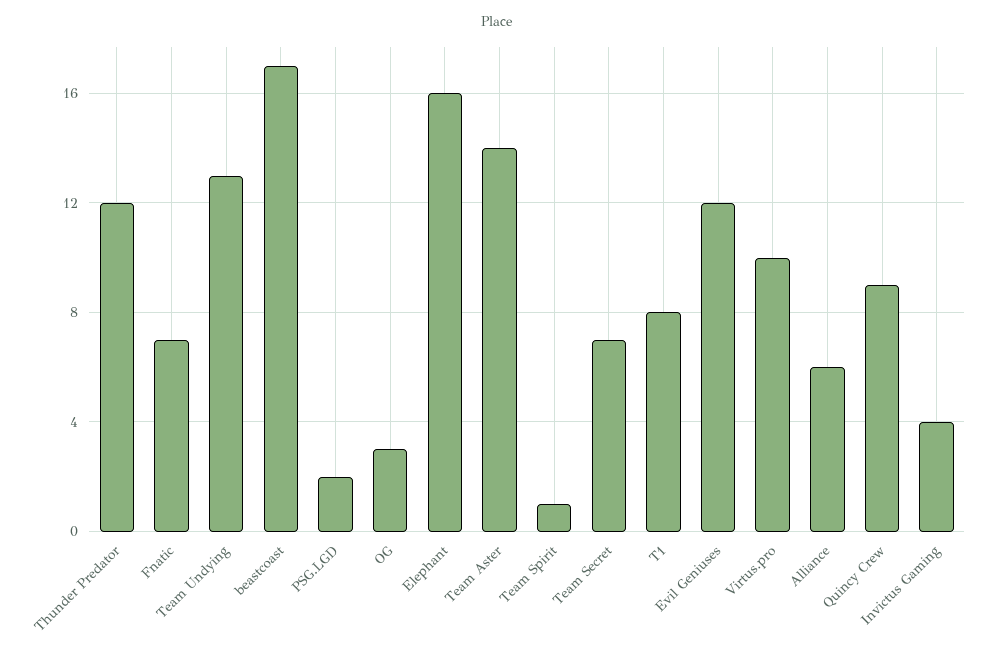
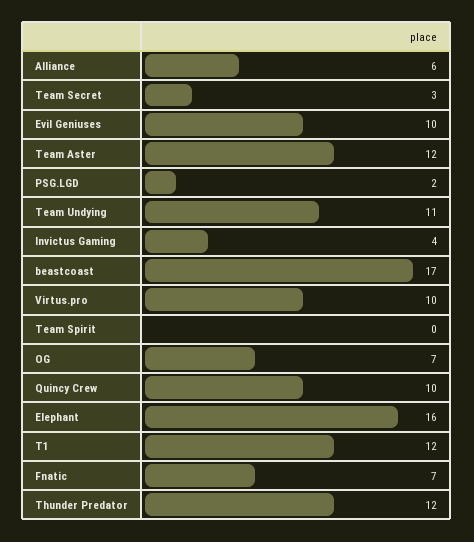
Team Undying: 13 -> 11
OG: 3 -> 7
Team Aster: 14 -> 12
Team Spirit: 1 -> 0
Team Secret: 7 -> 3
T1: 8 -> 12
Evil Geniuses: 12 -> 10
Quincy Crew: 9 -> 10

